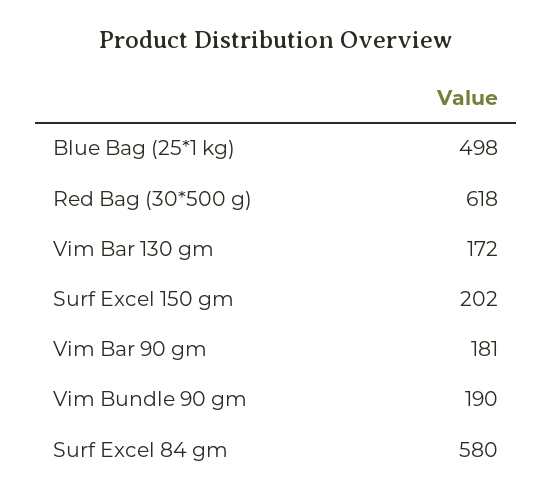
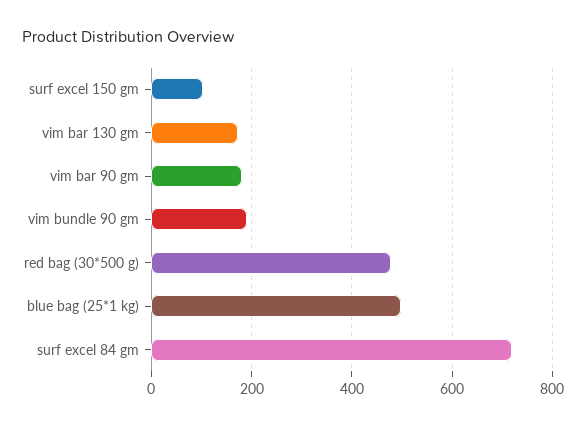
Red Bag (30*500 g): 618 -> 480
Surf Excel 150 gm: 202 -> 100
Surf Excel 84 gm: 580 -> 720

